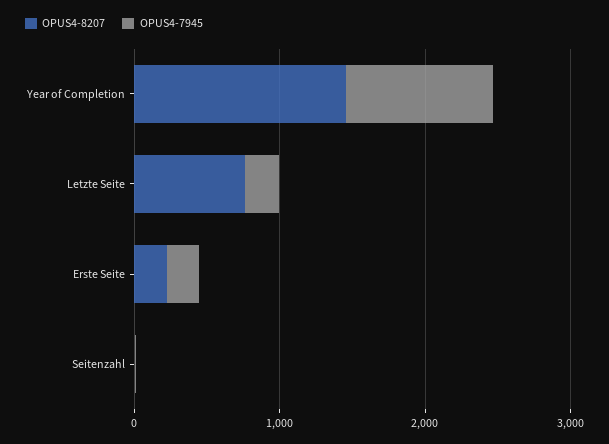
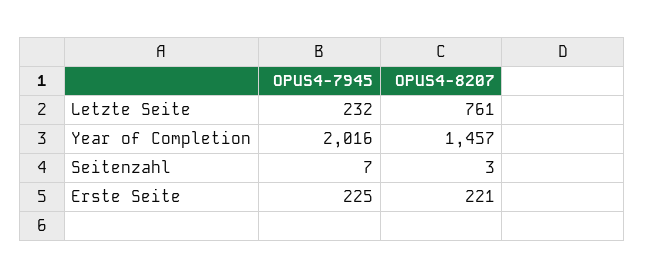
OPUS4-7945, Year of Completion: 1000 -> 2016

